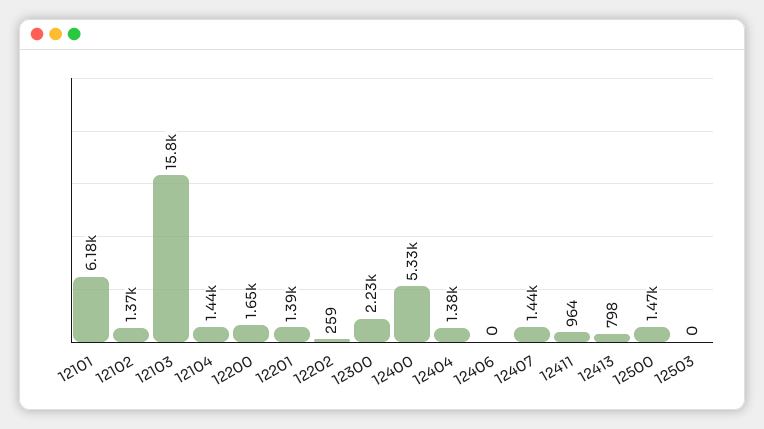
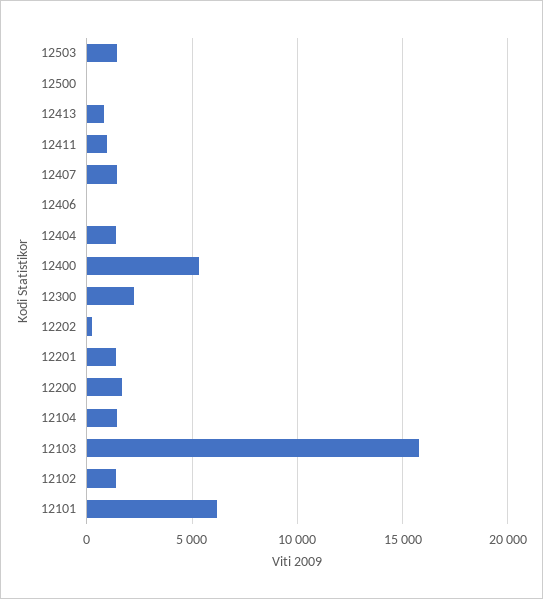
12500: 1470 -> 0
12503: 0 -> 1500

